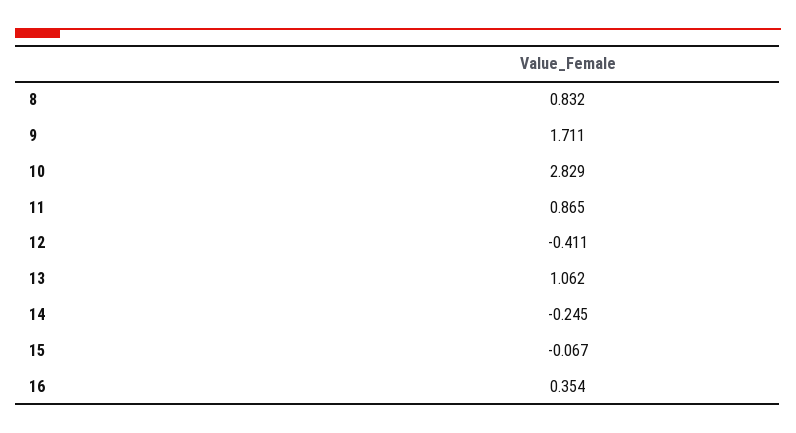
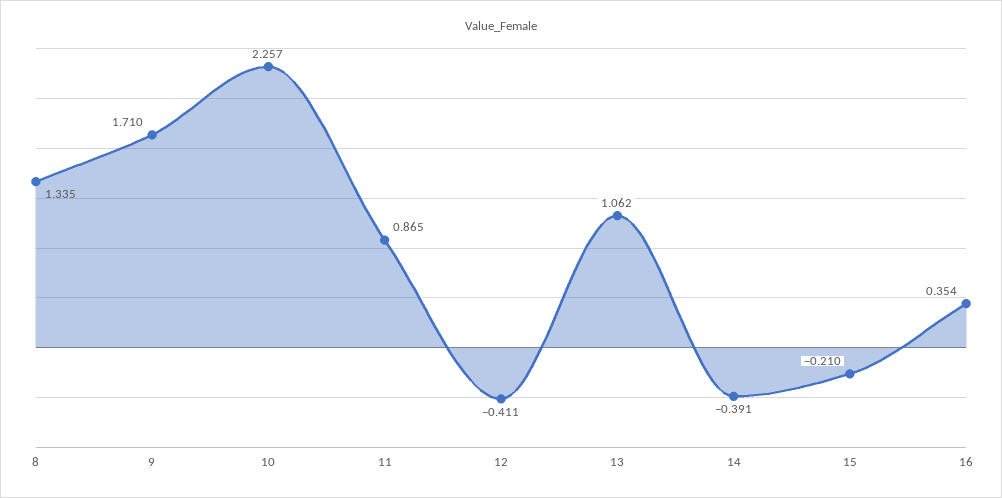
8: 0.832 -> 1.335
9: 1.711 -> 1.71
10: 2.829 -> 2.257
14: -0.245 -> -0.391
15: -0.067 -> -0.21

